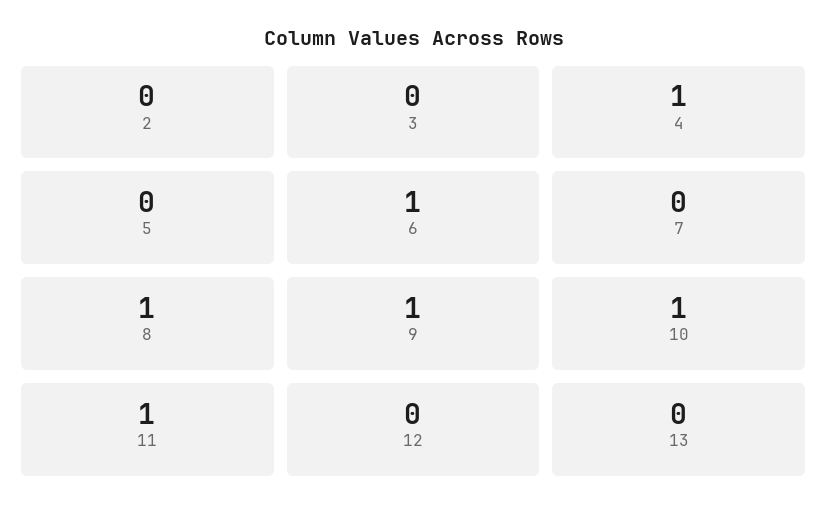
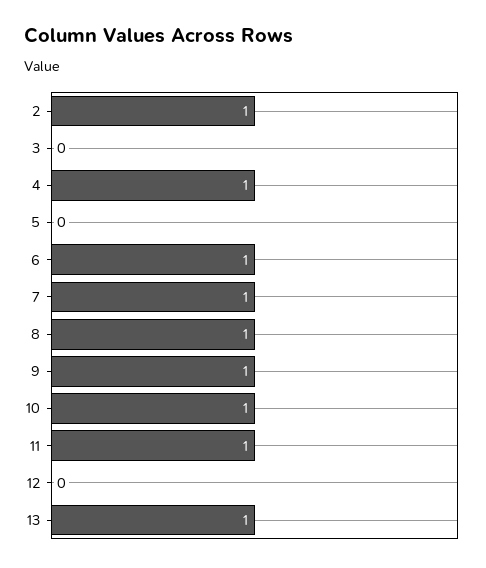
2: 0 -> 1
7: 0 -> 1
13: 0 -> 1

